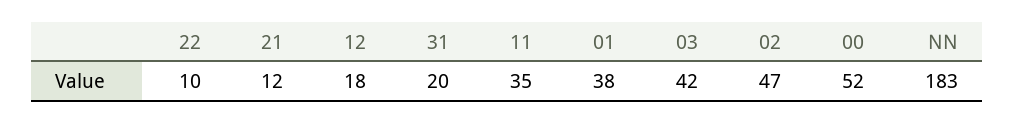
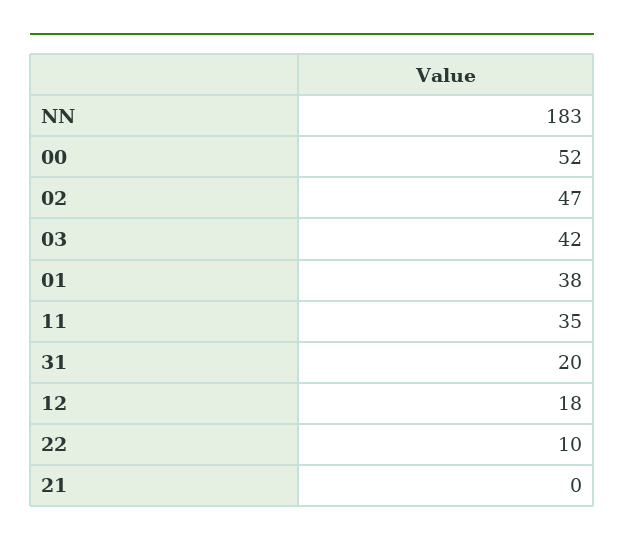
21: 12 -> 0

